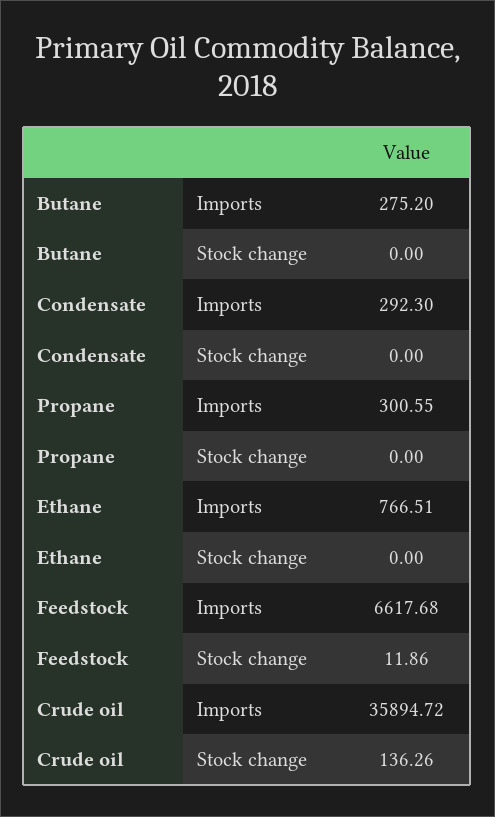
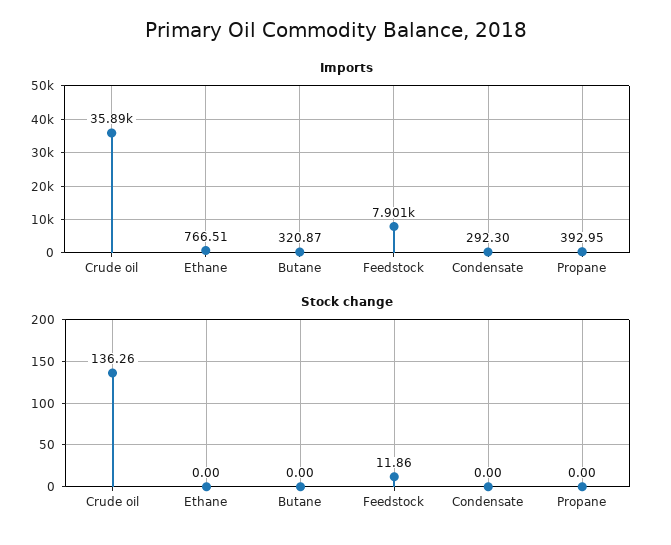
Imports, Butane: 275.2 -> 320.87
Imports, Propane: 300.55 -> 392.95
Imports, Feedstock: 6617.68 -> 7901

